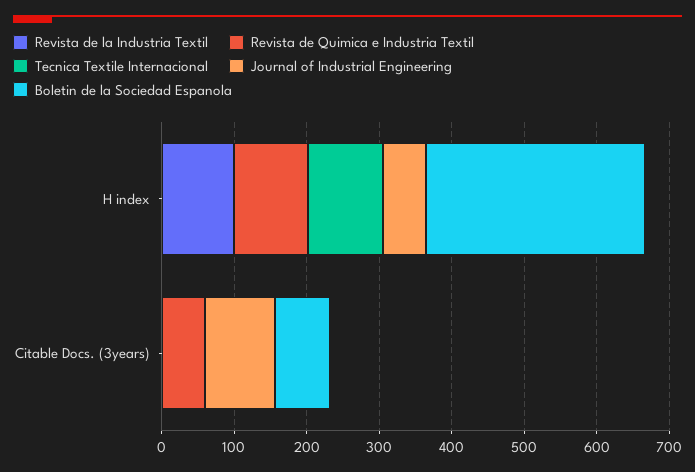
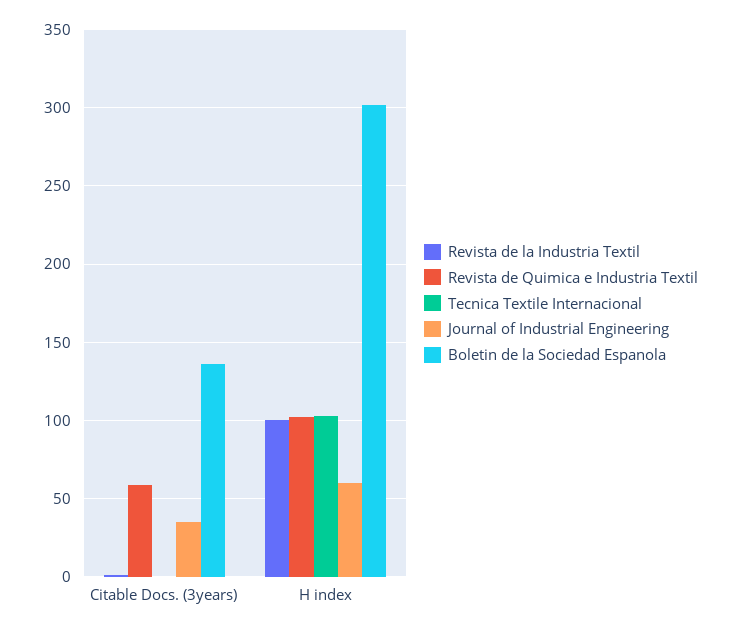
Journal of Industrial Engineering, Citable Docs. (3years): 100 -> 35
Boletin de la Sociedad Espanola, Citable Docs. (3years): 80 -> 135

